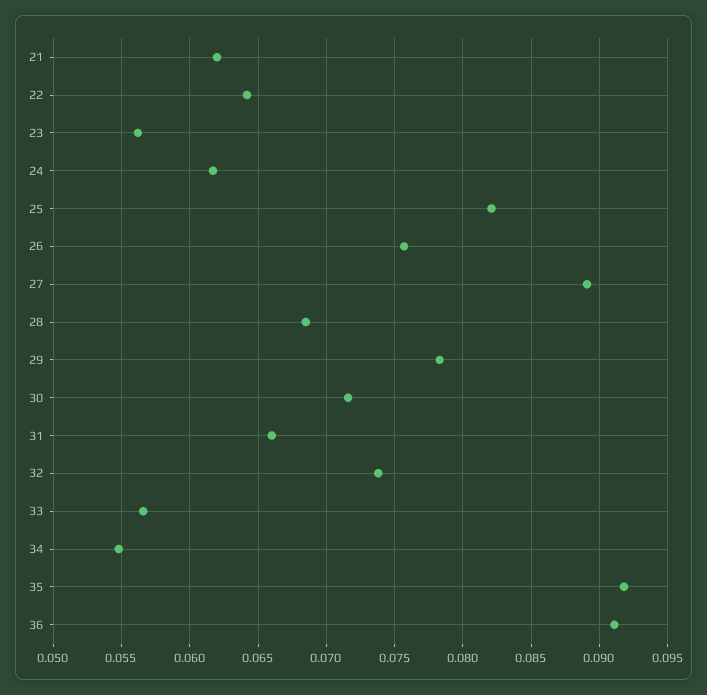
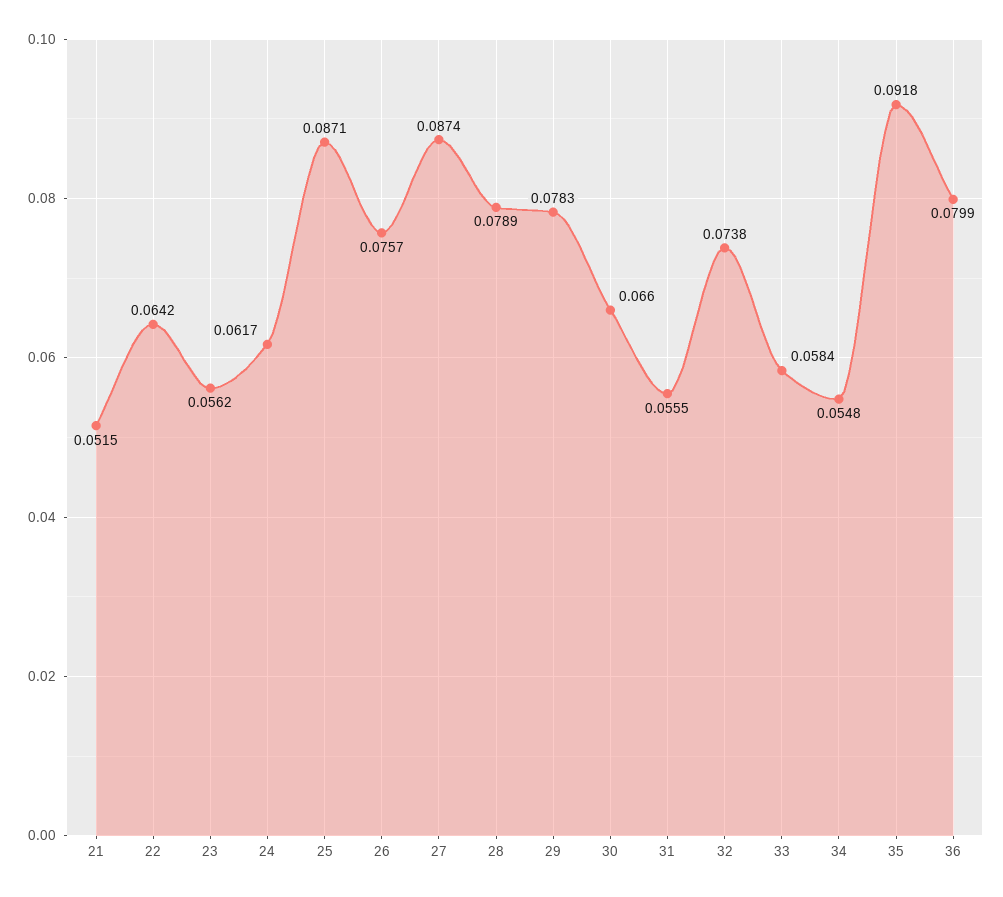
21: 0.062 -> 0.0515
25: 0.082 -> 0.0871
27: 0.089 -> 0.0874
28: 0.0685 -> 0.0789
30: 0.0715 -> 0.066
31: 0.066 -> 0.0555
33: 0.0565 -> 0.0584
36: 0.091 -> 0.0799

